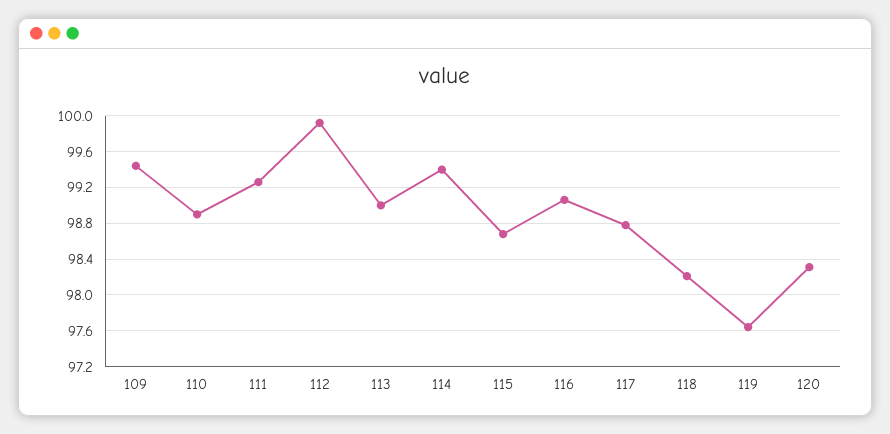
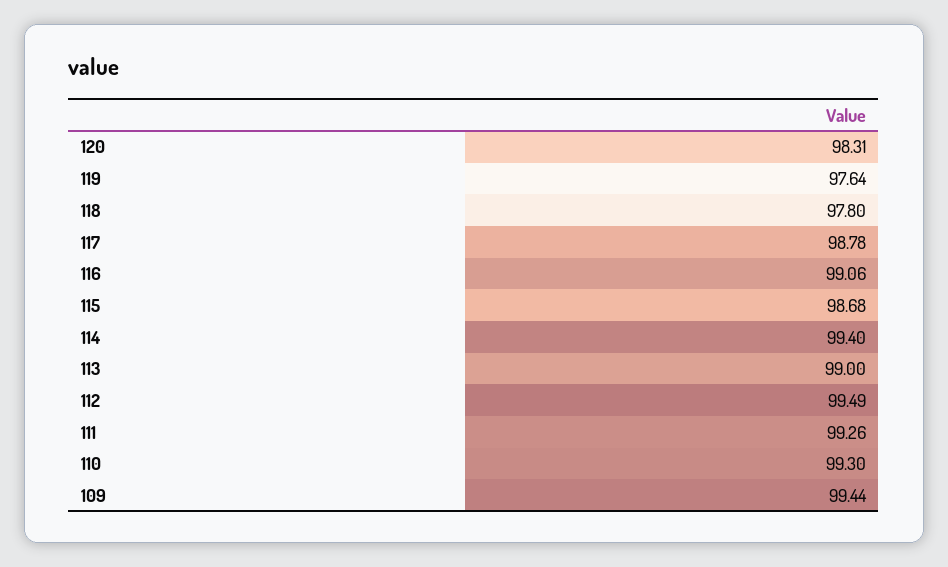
110: 98.9 -> 99.3
112: 99.9 -> 99.49
118: 98.2 -> 97.8

